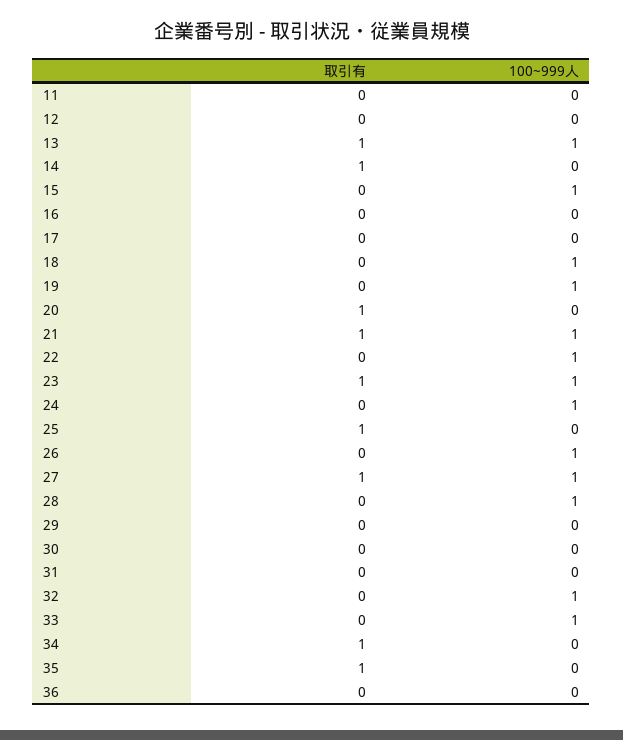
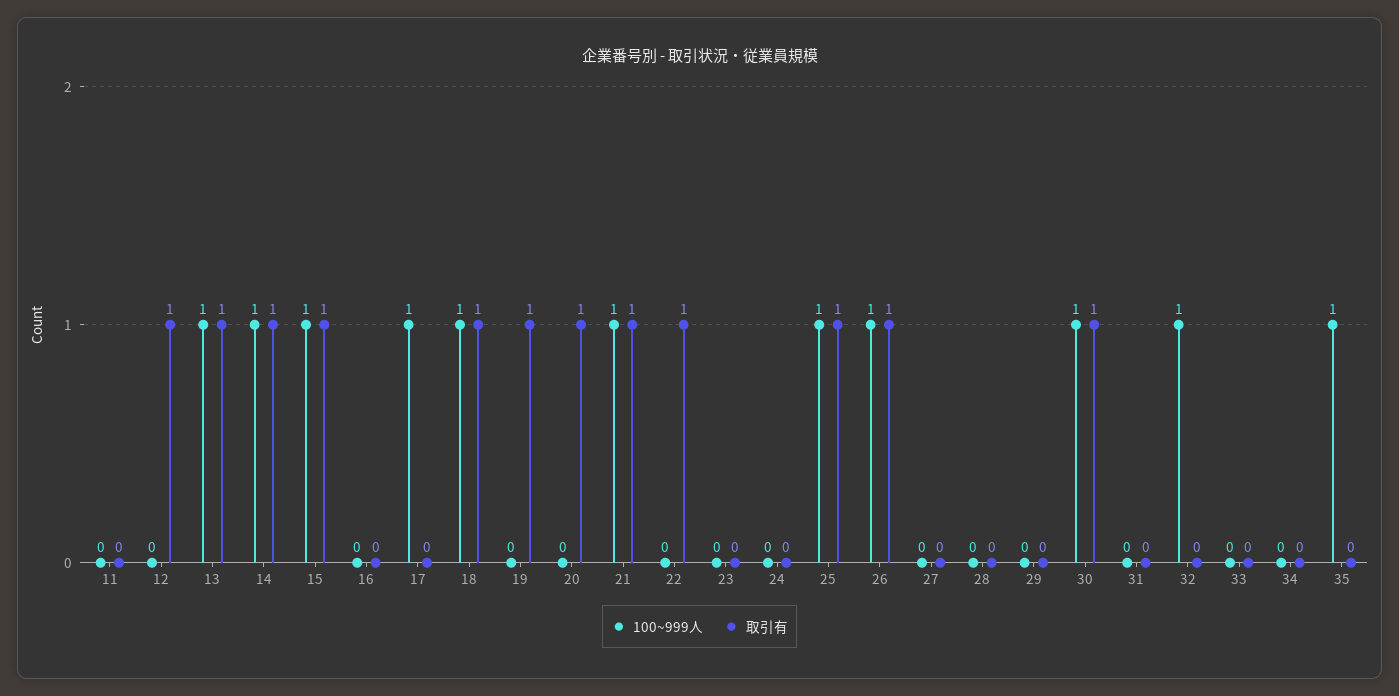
取引有, 12: 0 -> 1
100~999人, 14: 0 -> 1
取引有, 15: 0 -> 1
100~999人, 17: 0 -> 1
取引有, 18: 0 -> 1
取引有, 19: 0 -> 1
100~999人, 19: 1 -> 0
取引有, 22: 0 -> 1
100~999人, 22: 1 -> 0
取引有, 23: 1 -> 0
100~999人, 23: 1 -> 0
100~999人, 24: 1 -> 0
100~999人, 25: 0 -> 1
取引有, 26: 0 -> 1
取引有, 27: 1 -> 0
100~999人, 27: 1 -> 0
100~999人, 28: 1 -> 0
取引有, 30: 0 -> 1
100~999人, 30: 0 -> 1
100~999人, 33: 1 -> 0
取引有, 34: 1 -> 0
取引有, 35: 1 -> 0
100~999人, 35: 0 -> 1
取引有, 36: 0 -> none
100~999人, 36: 0 -> none

